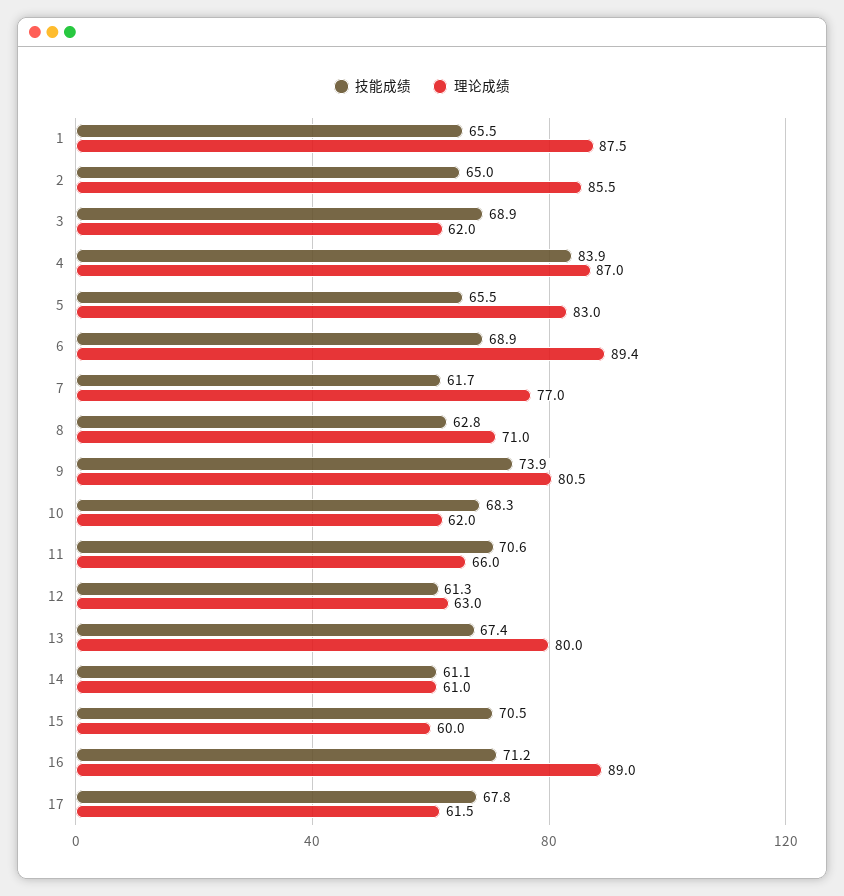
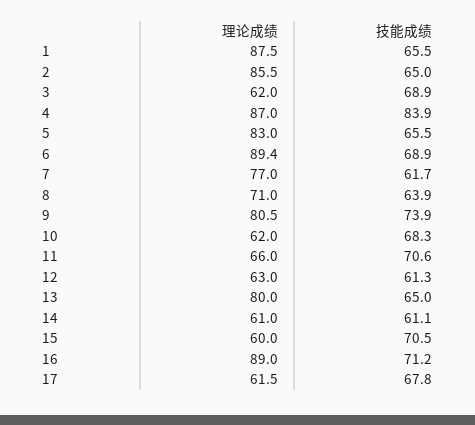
技能成绩, 8: 62.8 -> 63.9
技能成绩, 13: 67.4 -> 65

